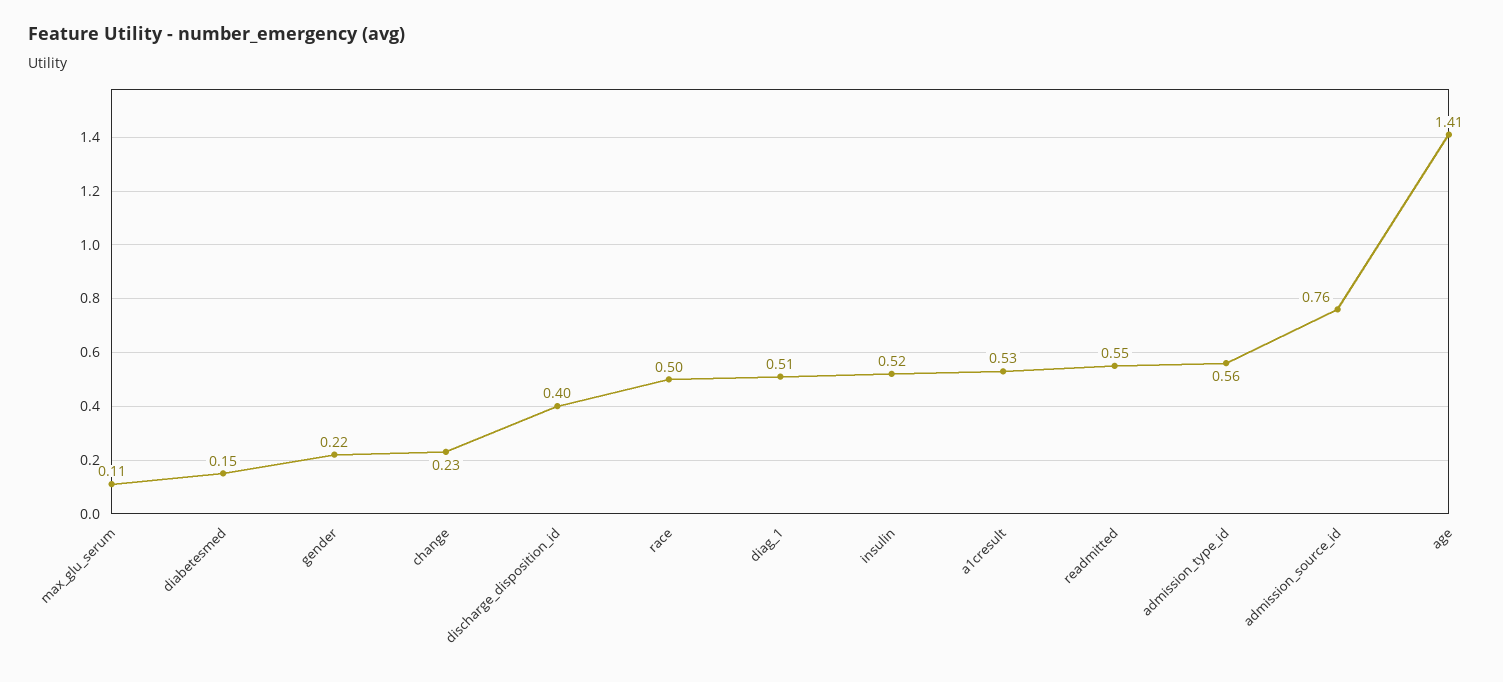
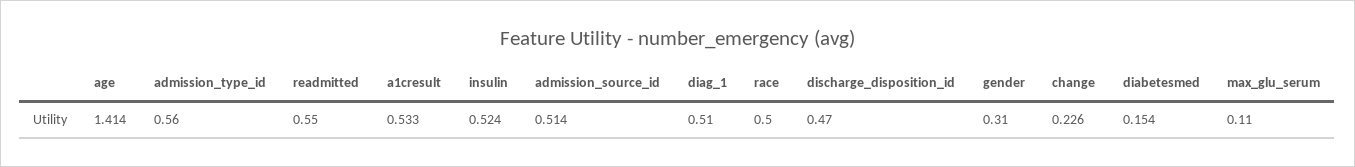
gender: 0.22 -> 0.31
discharge_disposition_id: 0.4 -> 0.47
admission_source_id: 0.76 -> 0.514

